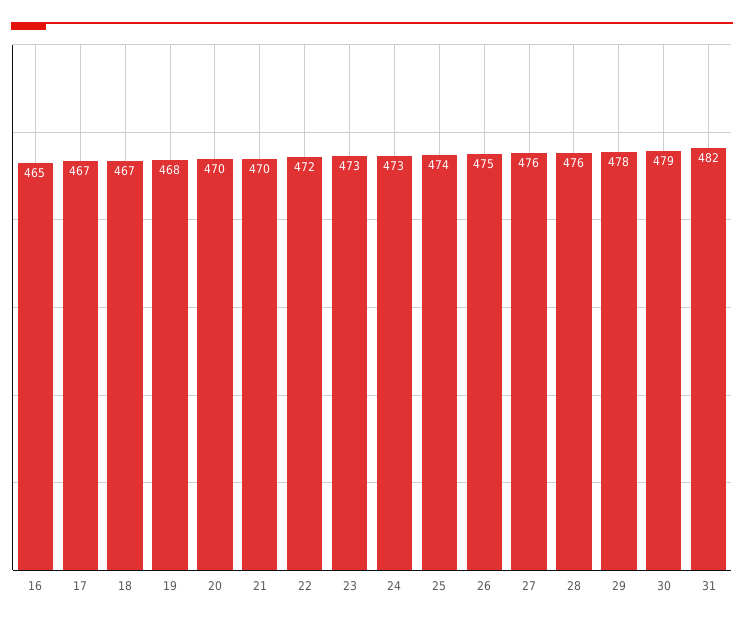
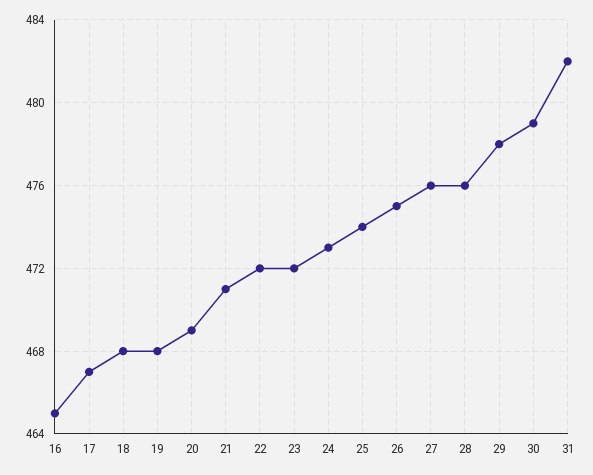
18: 467 -> 468
20: 470 -> 469
21: 470 -> 471
23: 473 -> 472

